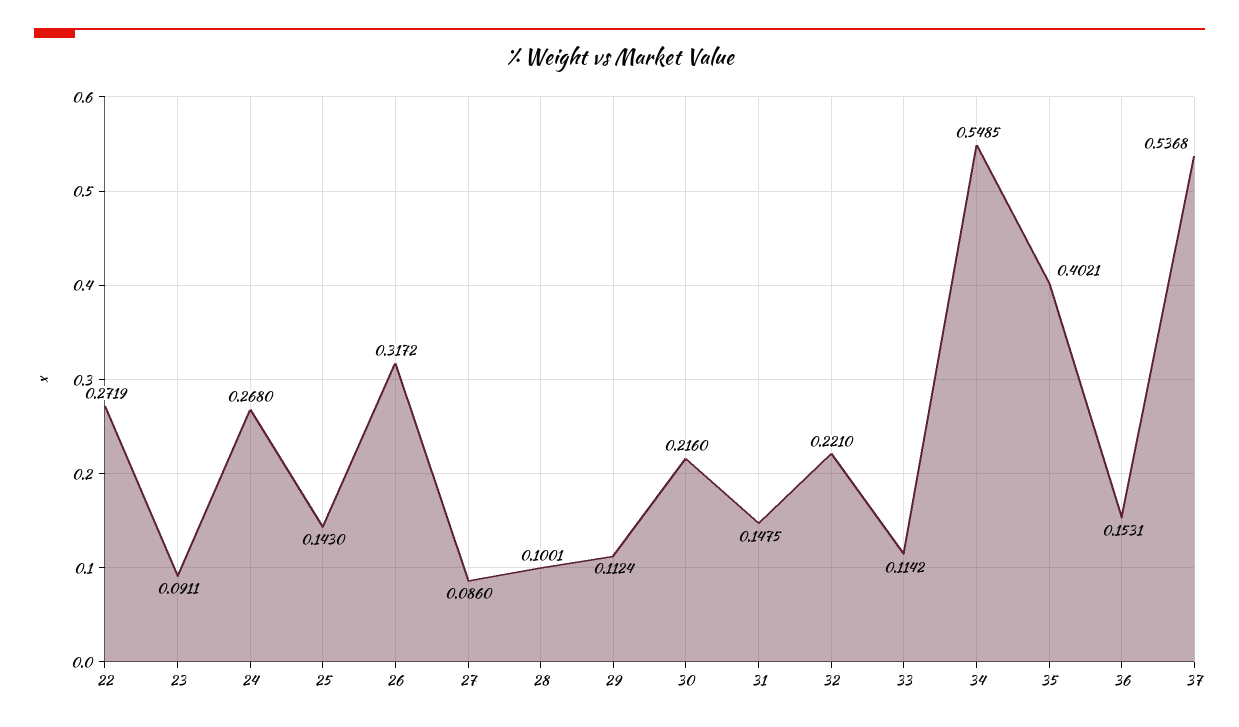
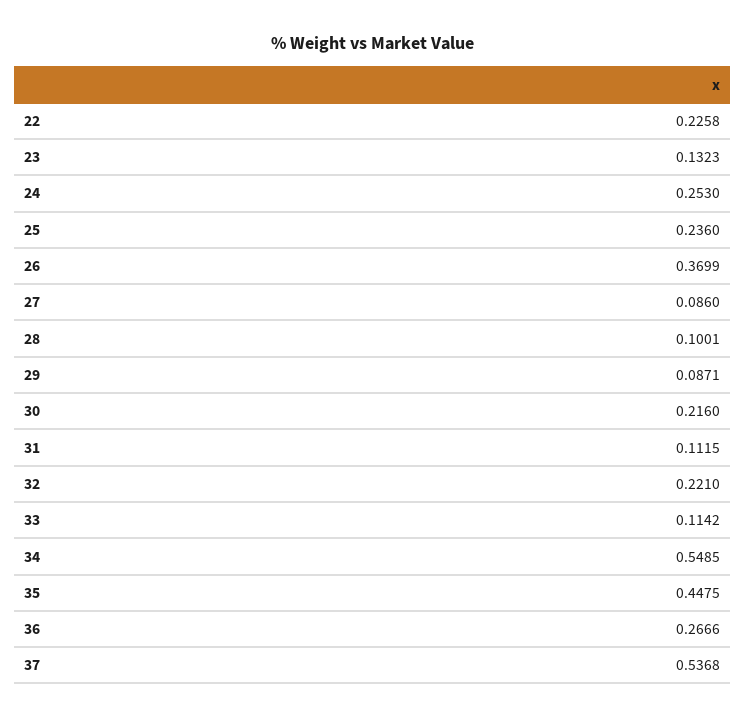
22: 0.2719 -> 0.2258
23: 0.0911 -> 0.1323
24: 0.268 -> 0.253
25: 0.143 -> 0.236
26: 0.3172 -> 0.3699
29: 0.1124 -> 0.0871
31: 0.1475 -> 0.1115
35: 0.4021 -> 0.4475
36: 0.1531 -> 0.2666

